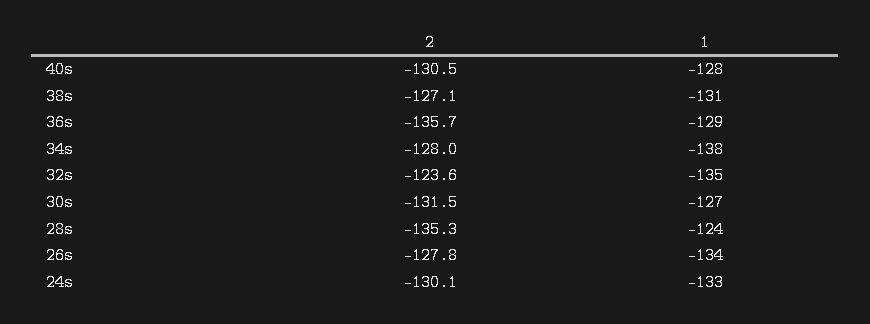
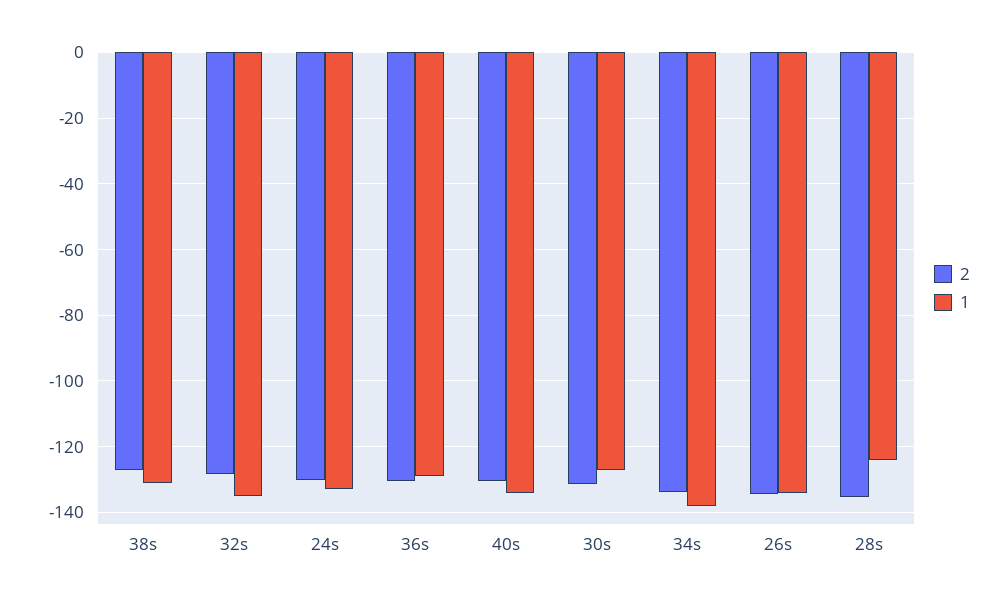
1, 40s: -128 -> -134
2, 36s: -135.7 -> -130
2, 34s: -128 -> -134
2, 32s: -123.6 -> -128
2, 26s: -127.8 -> -134

